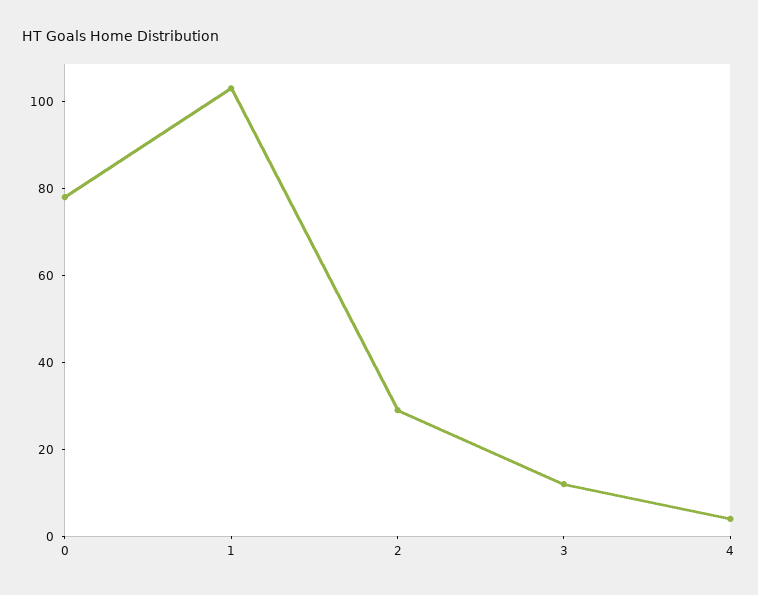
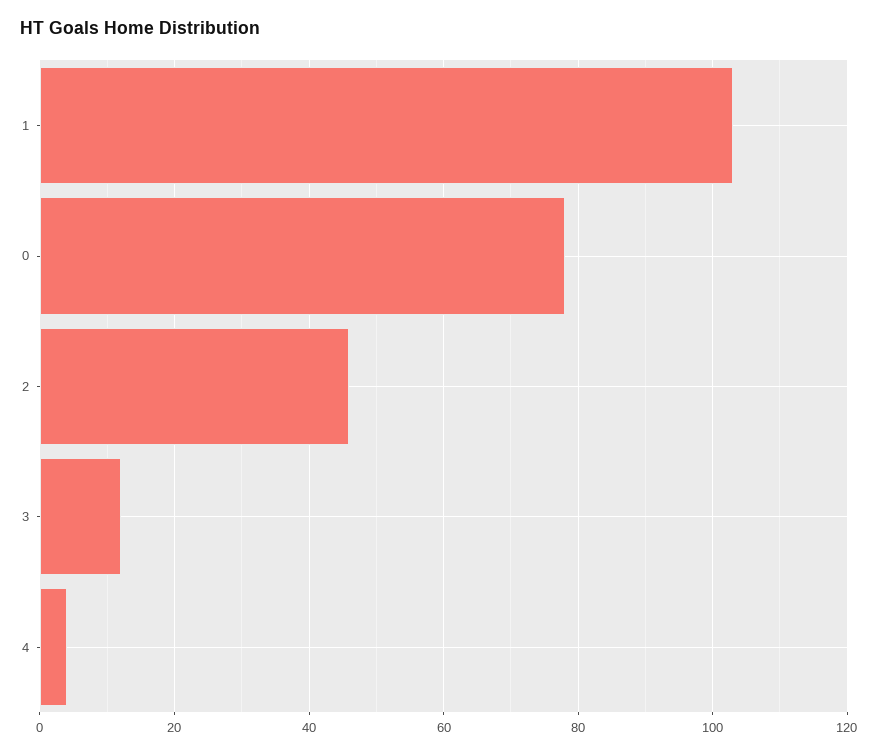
2: 30 -> 45

